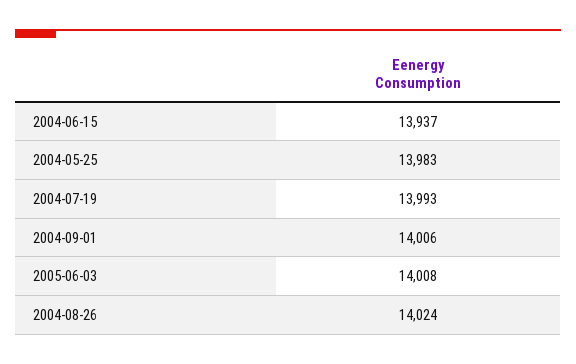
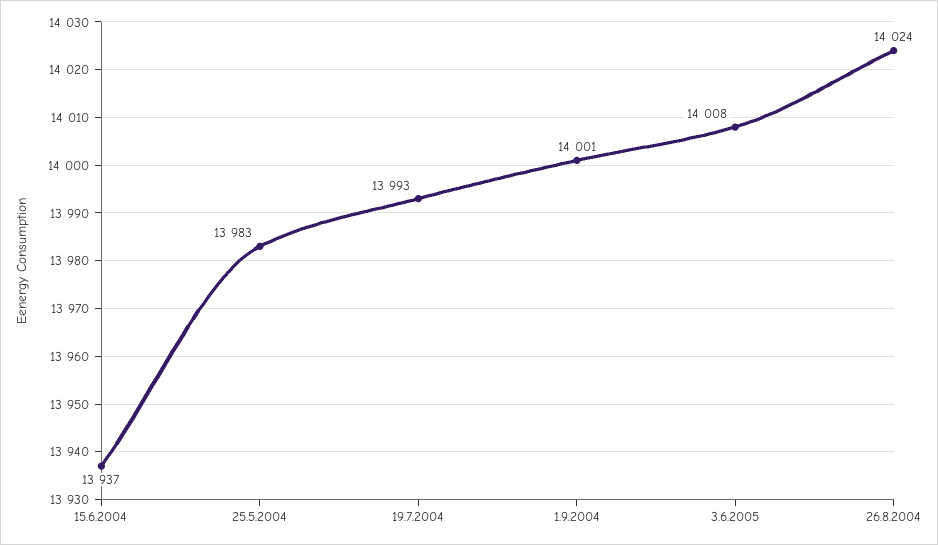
2004-09-01: 14006 -> 14001

